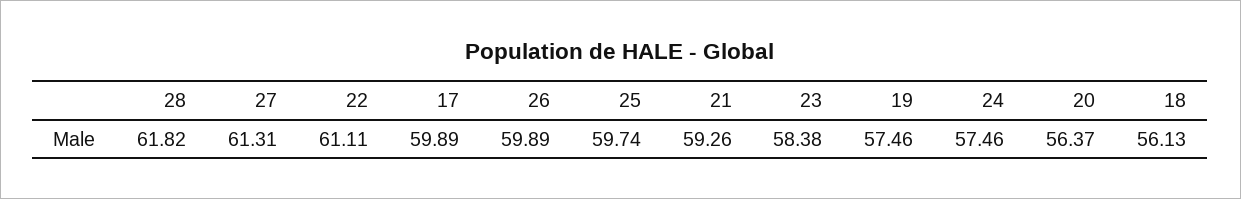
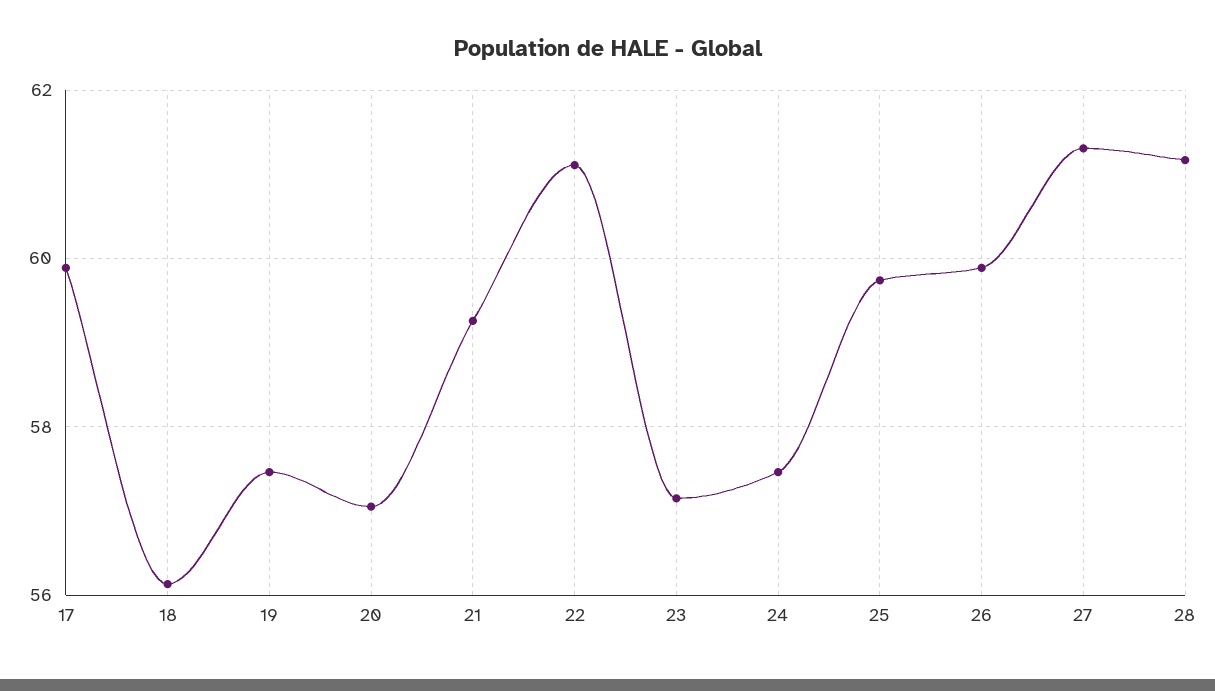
28: 61.82 -> 61.2
23: 58.38 -> 57.2
20: 56.37 -> 57

